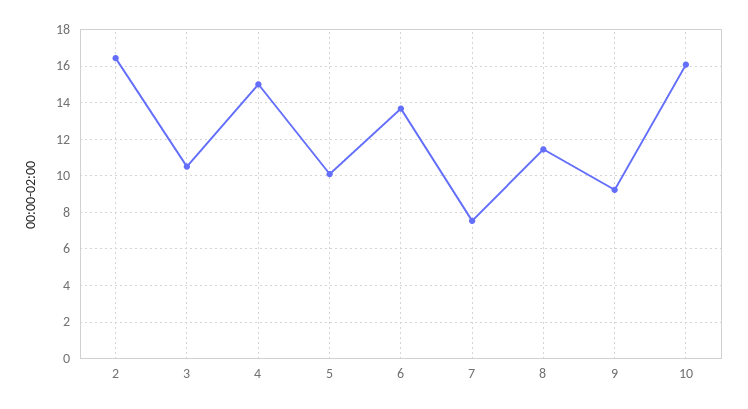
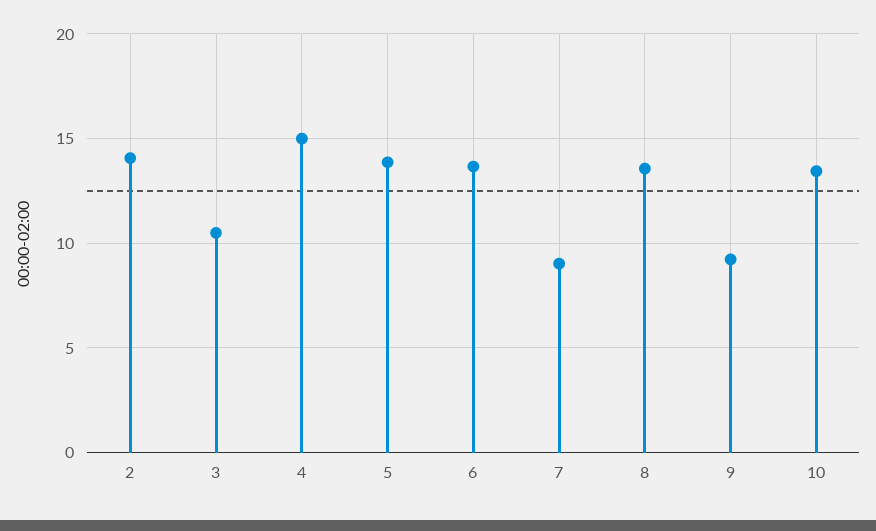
2: 16.5 -> 14
5: 10 -> 14
7: 7.5 -> 9
8: 11.5 -> 13.5
10: 16 -> 13.5

